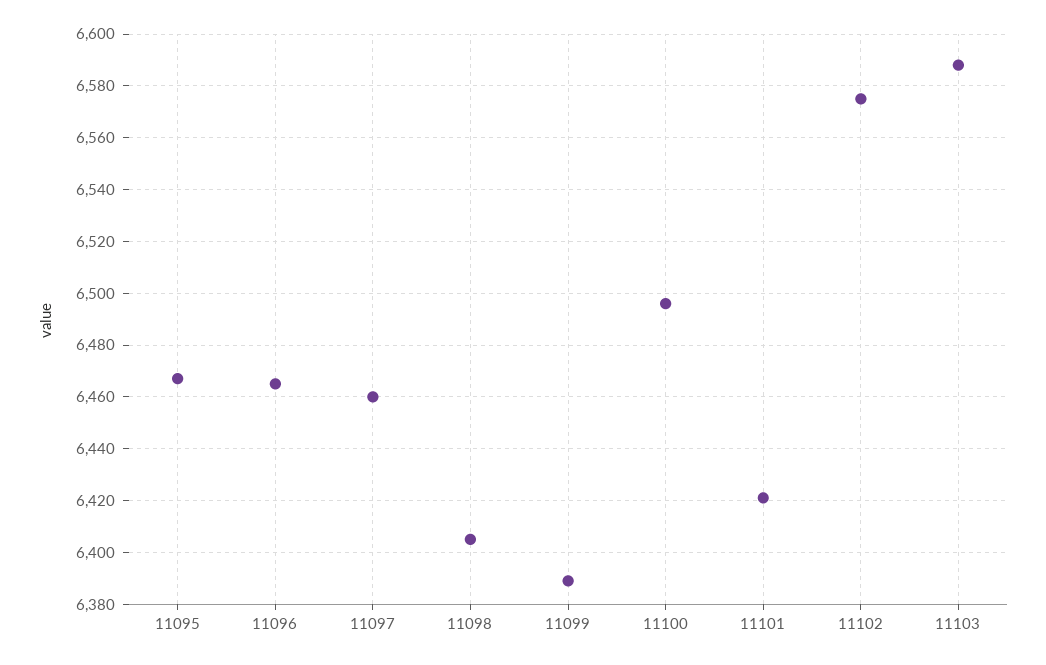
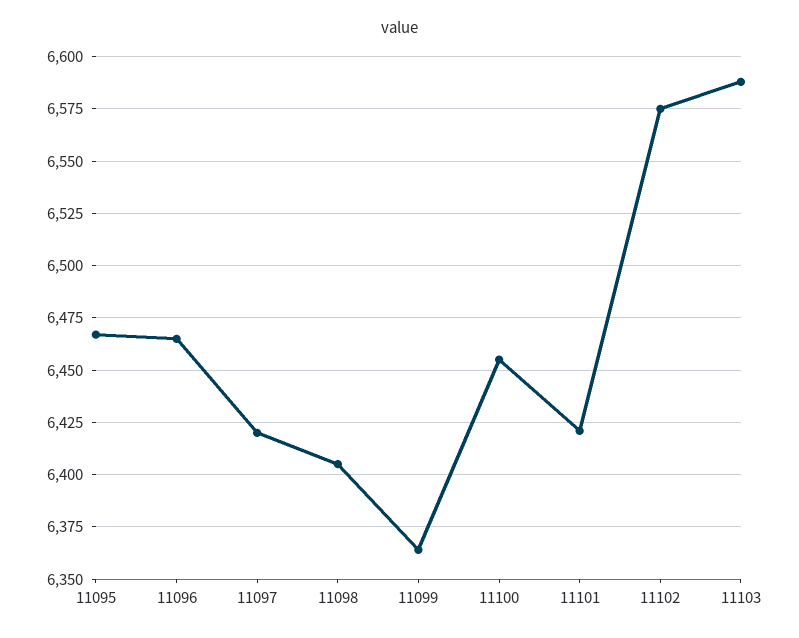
11097: 6460 -> 6420
11099: 6390 -> 6365
11100: 6495 -> 6455

